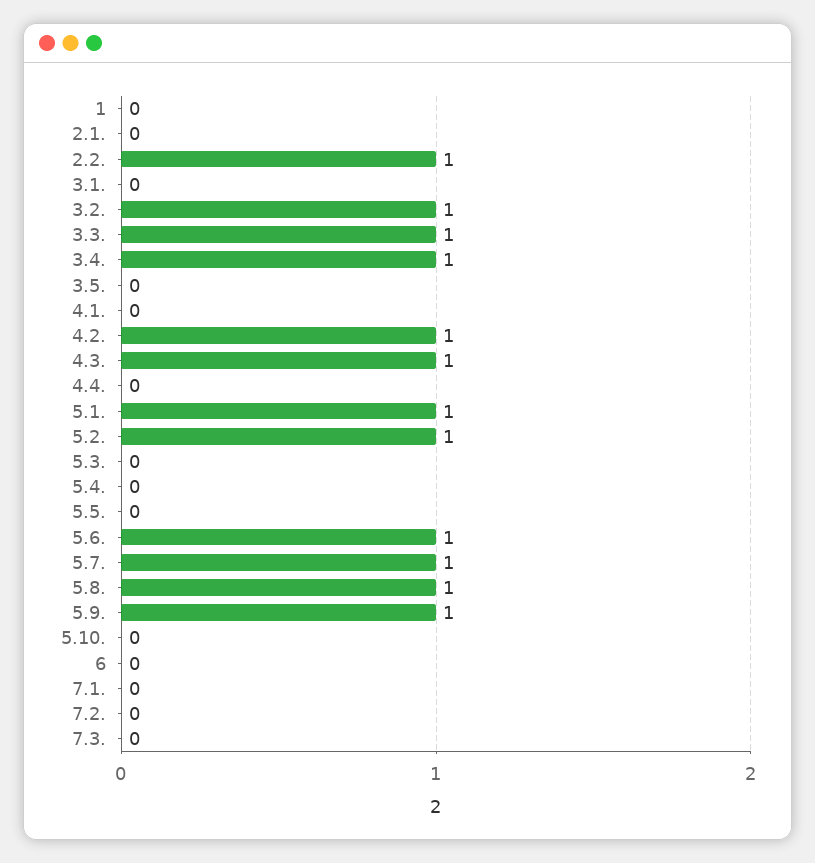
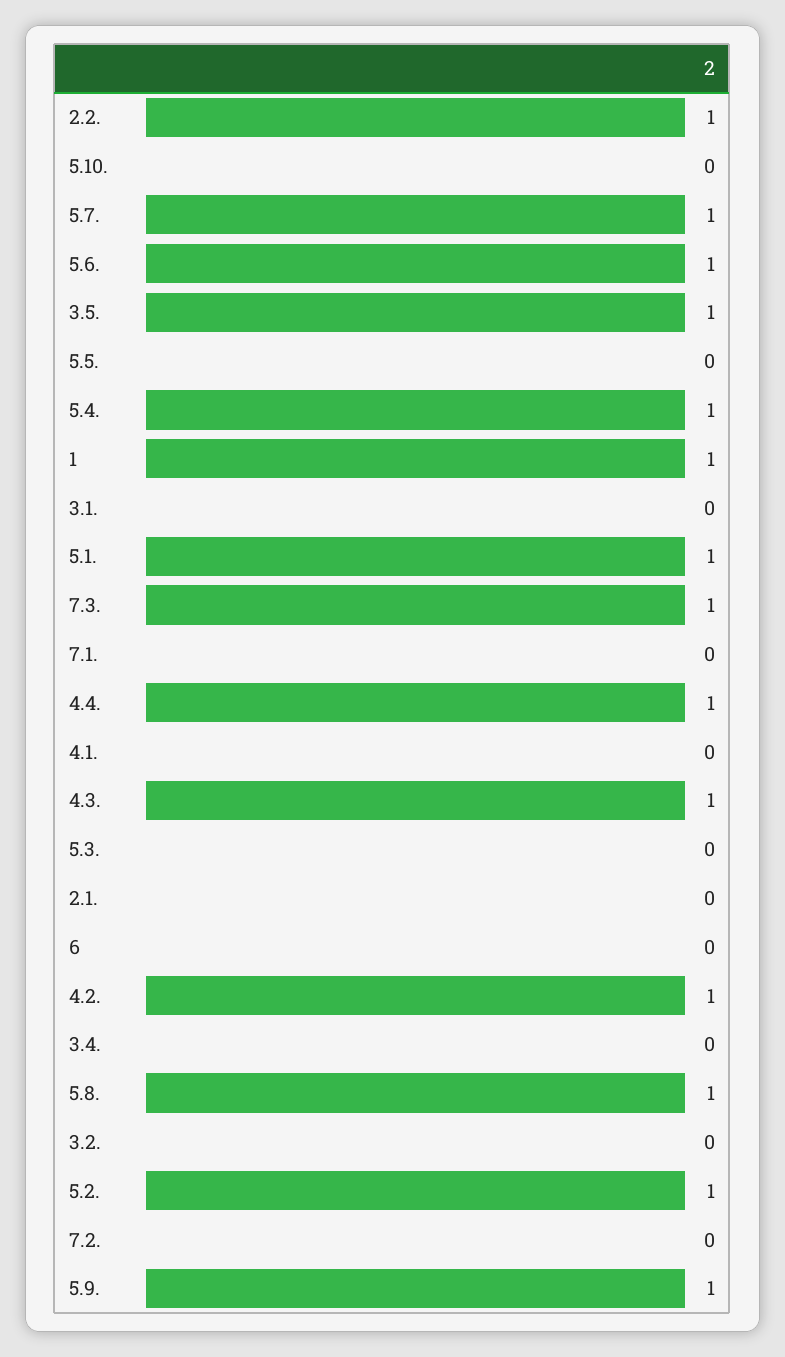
1: 0 -> 1
3.2.: 1 -> 0
3.3.: 1 -> none
3.4.: 1 -> 0
3.5.: 0 -> 1
4.4.: 0 -> 1
5.4.: 0 -> 1
7.3.: 0 -> 1

